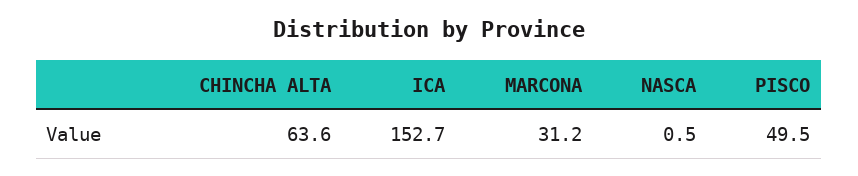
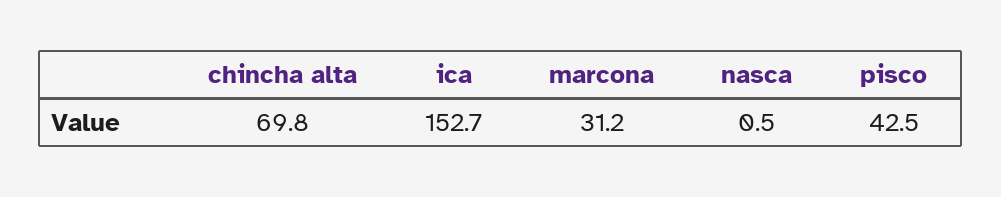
CHINCHA ALTA: 63.6 -> 69.8
PISCO: 49.5 -> 42.5

